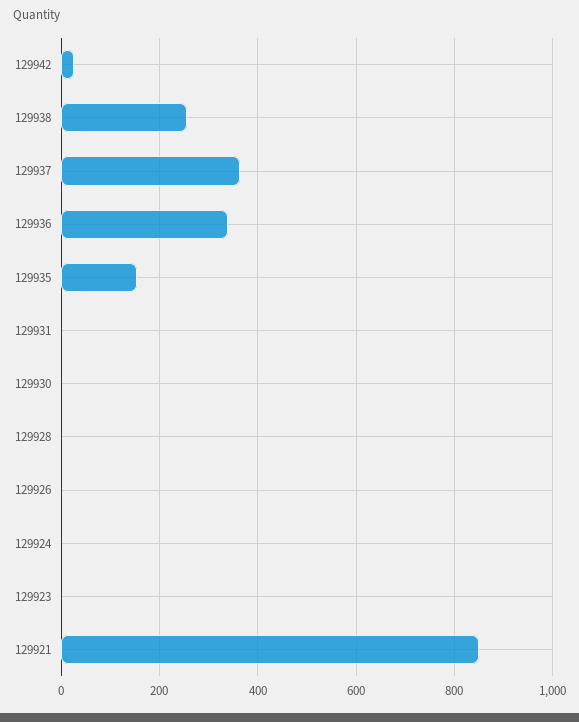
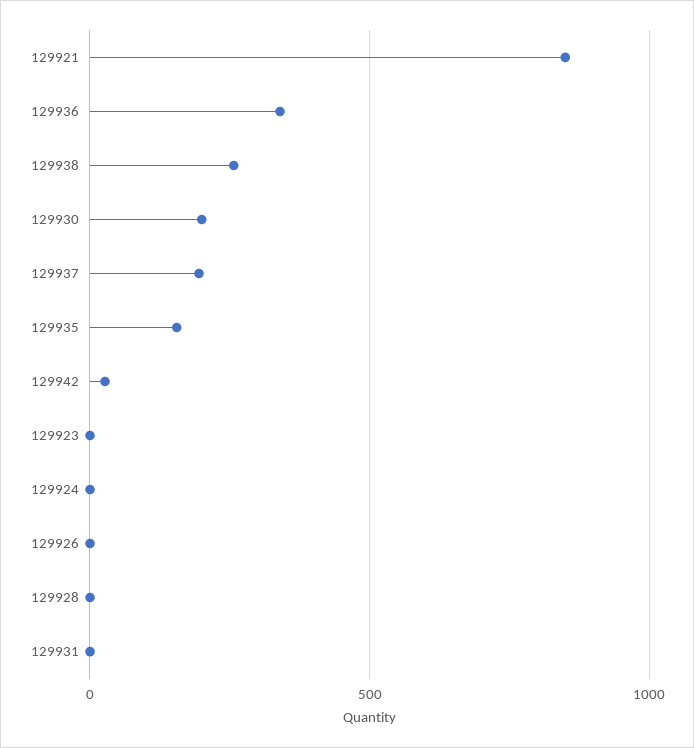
129937: 360 -> 200
129930: 0 -> 200

